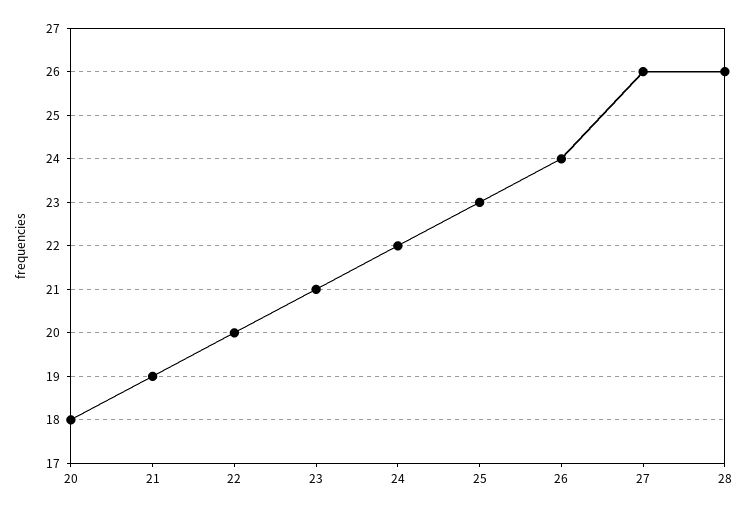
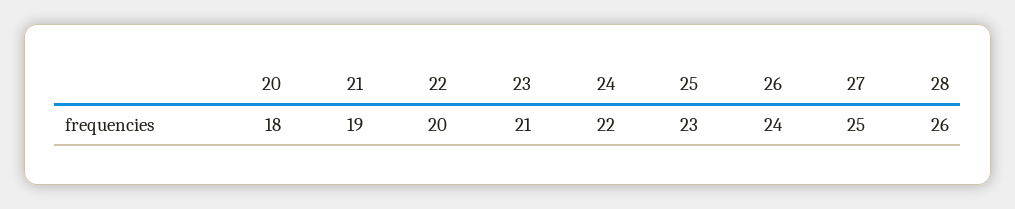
27: 26 -> 25

